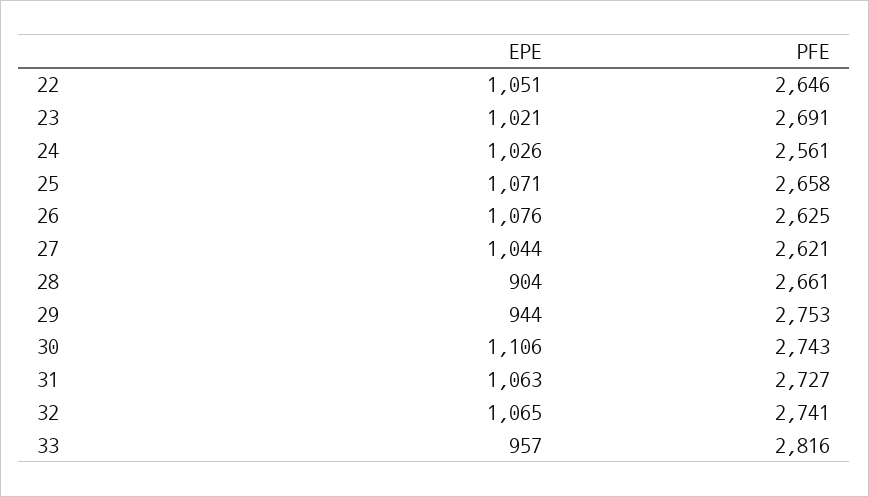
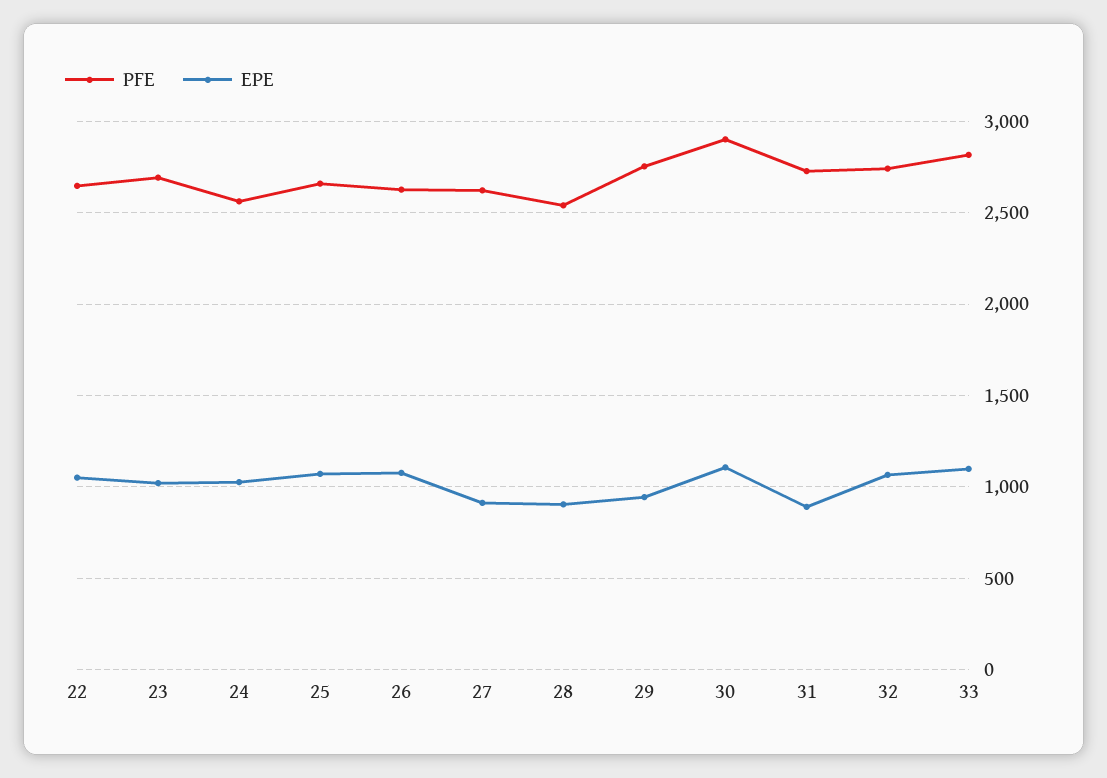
EPE, 27: 1044 -> 900
PFE, 28: 2661 -> 2550
PFE, 30: 2743 -> 2900
EPE, 31: 1063 -> 900
EPE, 33: 957 -> 1100

